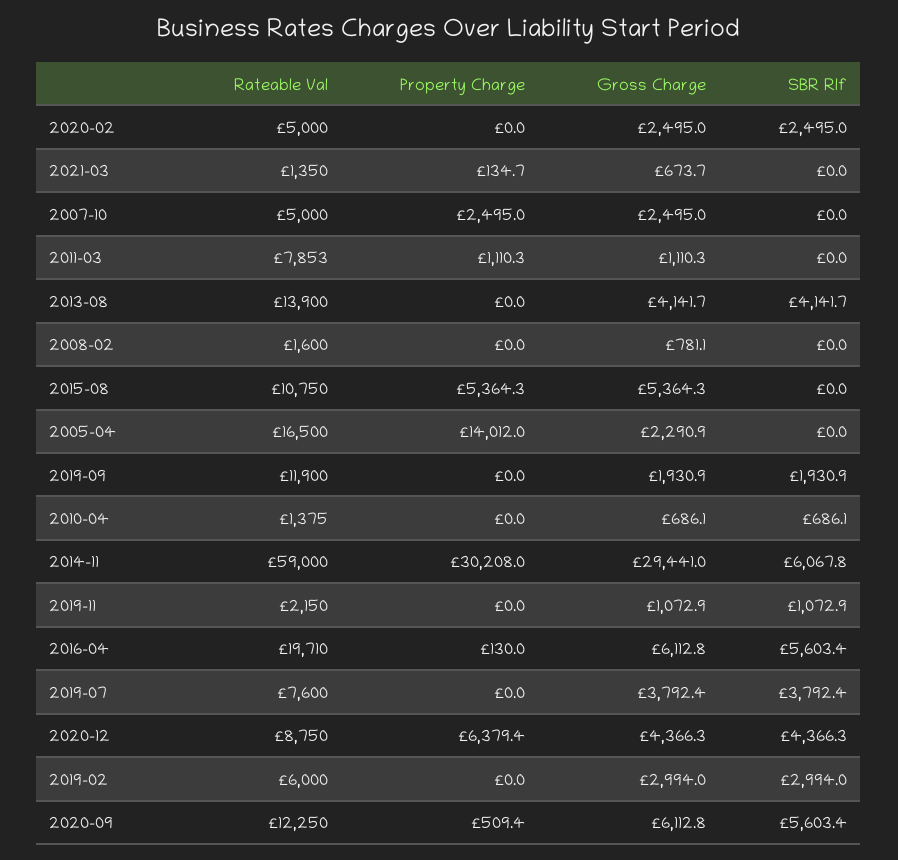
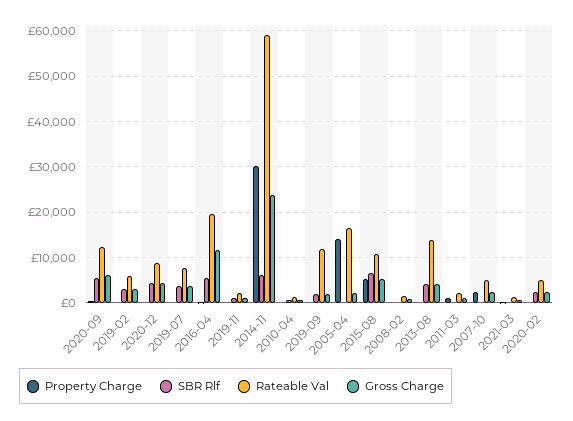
Rateable Val, 2011-03: 7853 -> 2000
SBR Rlf, 2015-08: 0 -> 6000
Gross Charge, 2014-11: 29441 -> 24000
Gross Charge, 2016-04: 6112.8 -> 12000
Property Charge, 2020-12: 6379.4 -> 0

